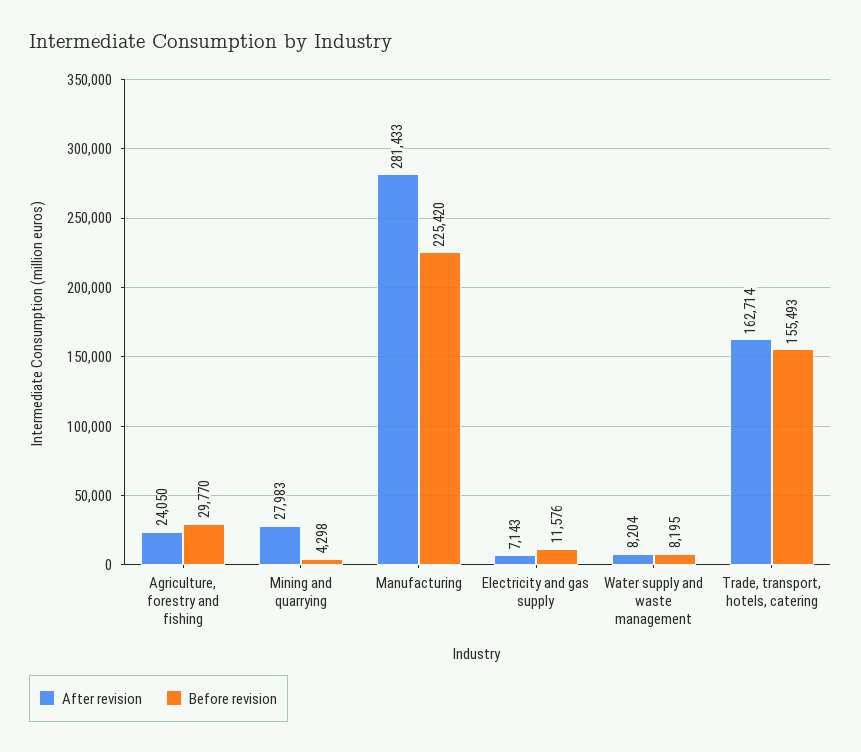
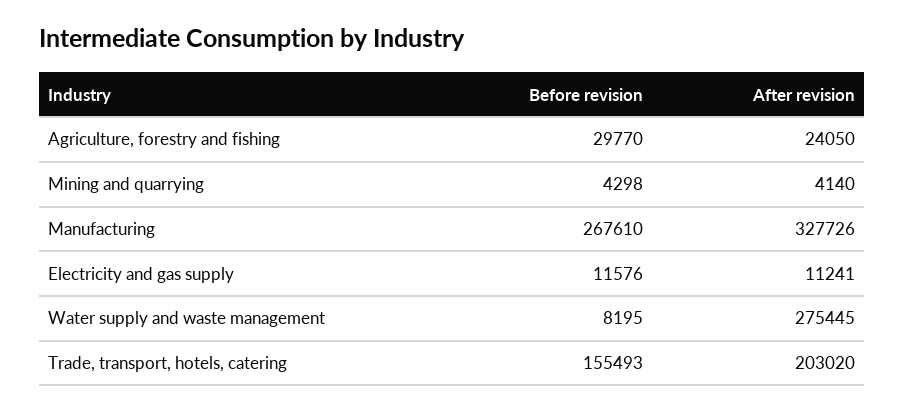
After revision, Mining and quarrying: 27983 -> 4140
After revision, Manufacturing: 281433 -> 327726
Before revision, Manufacturing: 225420 -> 267610
After revision, Electricity and gas supply: 7143 -> 11241
After revision, Water supply and waste management: 8204 -> 275445
After revision, Trade, transport, hotels, catering: 162714 -> 203020

